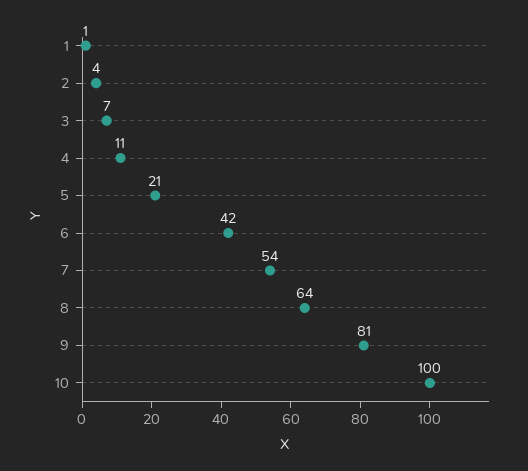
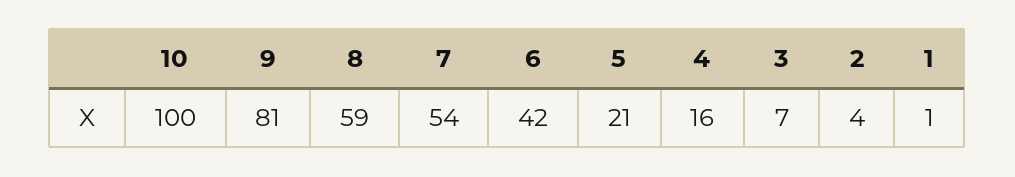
4: 11 -> 16
8: 64 -> 59

